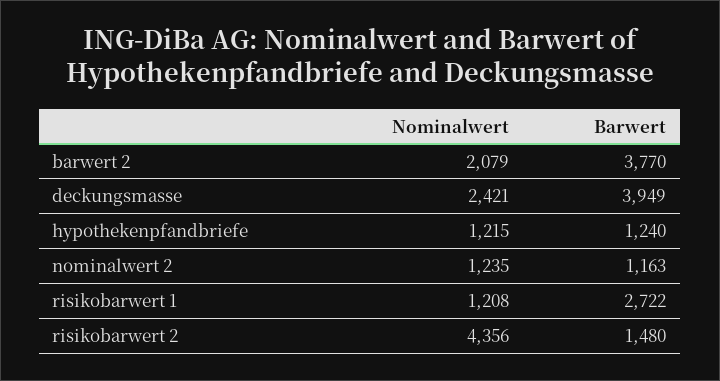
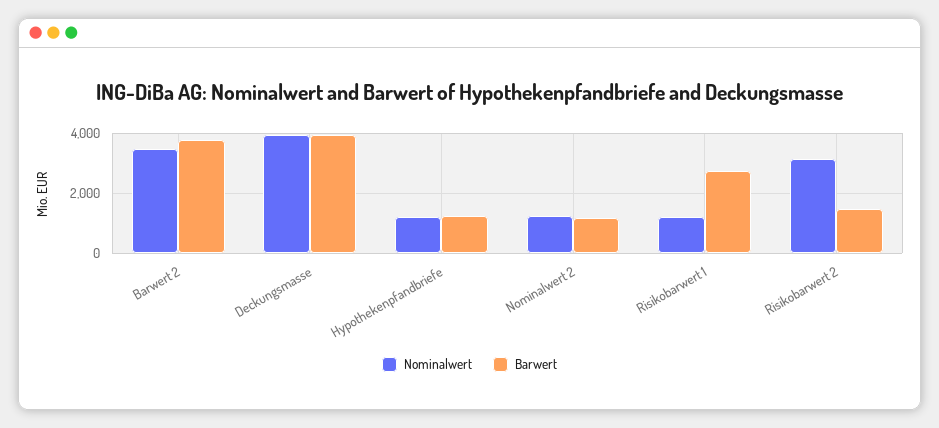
Nominalwert, barwert 2: 2079 -> 3400
Nominalwert, deckungsmasse: 2421 -> 4000
Nominalwert, risikobarwert 2: 4356 -> 3200

